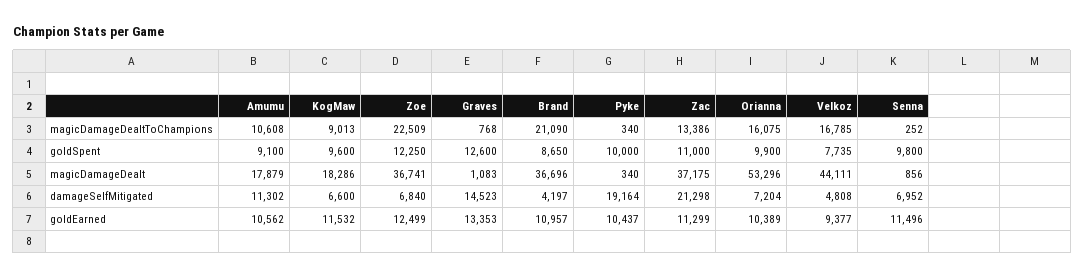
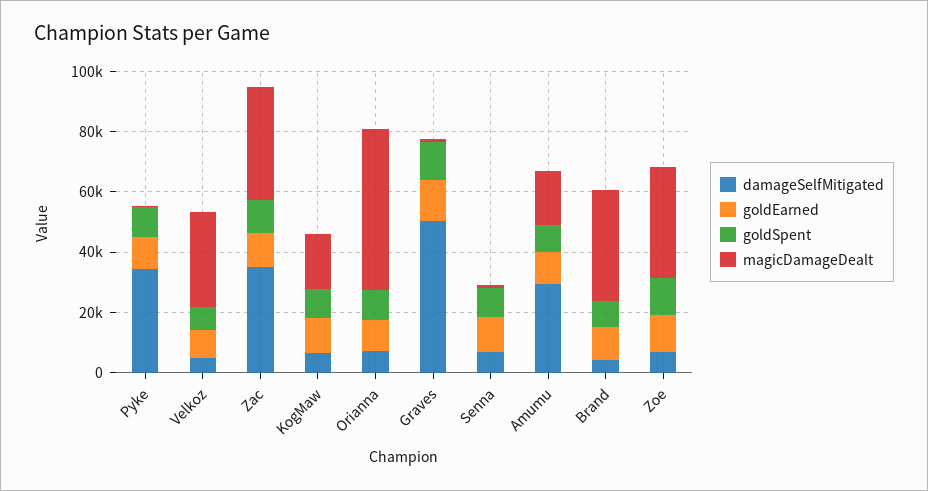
magicDamageDealtToChampions, Amumu: 10608 -> none
magicDamageDealtToChampions, KogMaw: 9013 -> none
magicDamageDealtToChampions, Zoe: 22509 -> none
magicDamageDealtToChampions, Graves: 768 -> none
magicDamageDealtToChampions, Brand: 21090 -> none
magicDamageDealtToChampions, Pyke: 340 -> none
magicDamageDealtToChampions, Zac: 13386 -> none
magicDamageDealtToChampions, Orianna: 16075 -> none
magicDamageDealtToChampions, Velkoz: 16785 -> none
magicDamageDealtToChampions, Senna: 252 -> none
magicDamageDealt, Velkoz: 44111 -> 30000
damageSelfMitigated, Amumu: 11302 -> 30000
damageSelfMitigated, Graves: 14523 -> 50000
damageSelfMitigated, Pyke: 19164 -> 35000
damageSelfMitigated, Zac: 21298 -> 35000

